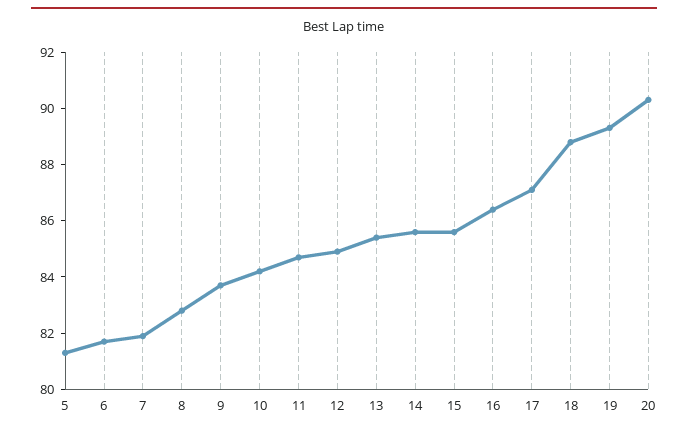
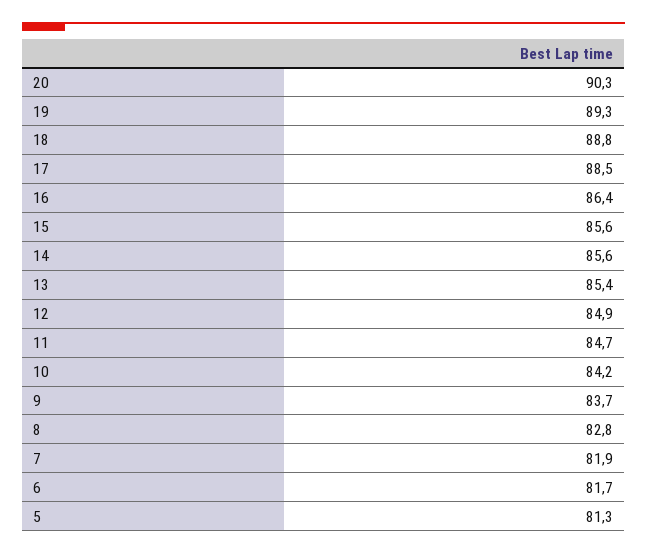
17: 87 -> 88.5

